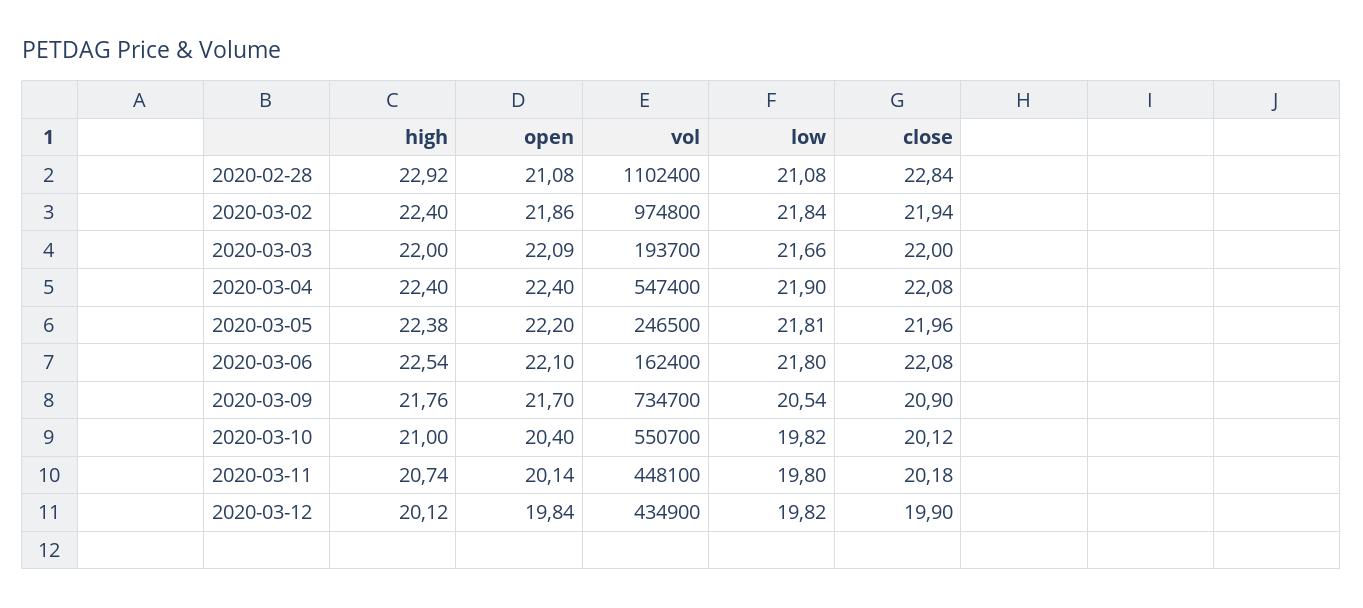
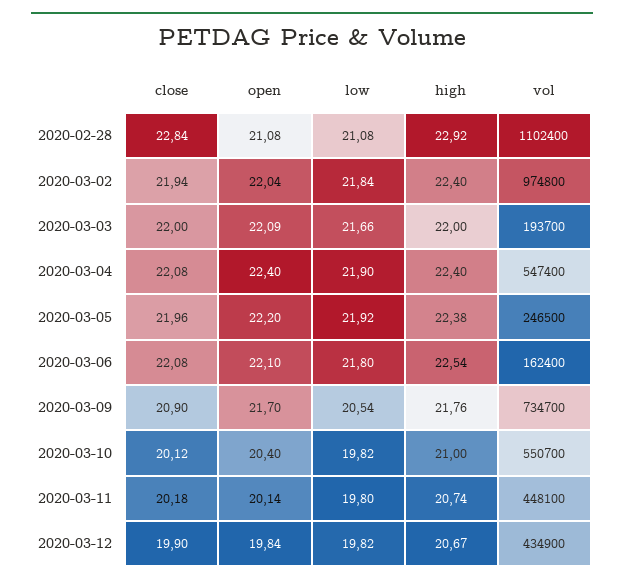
open, 2020-03-02: 21.86 -> 22.04
low, 2020-03-05: 21.81 -> 21.92
high, 2020-03-12: 20.12 -> 20.67

